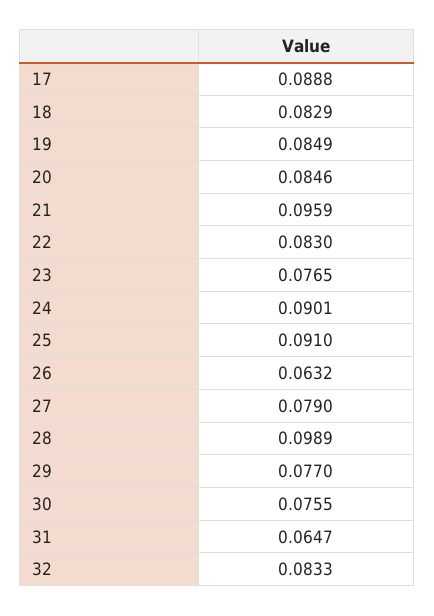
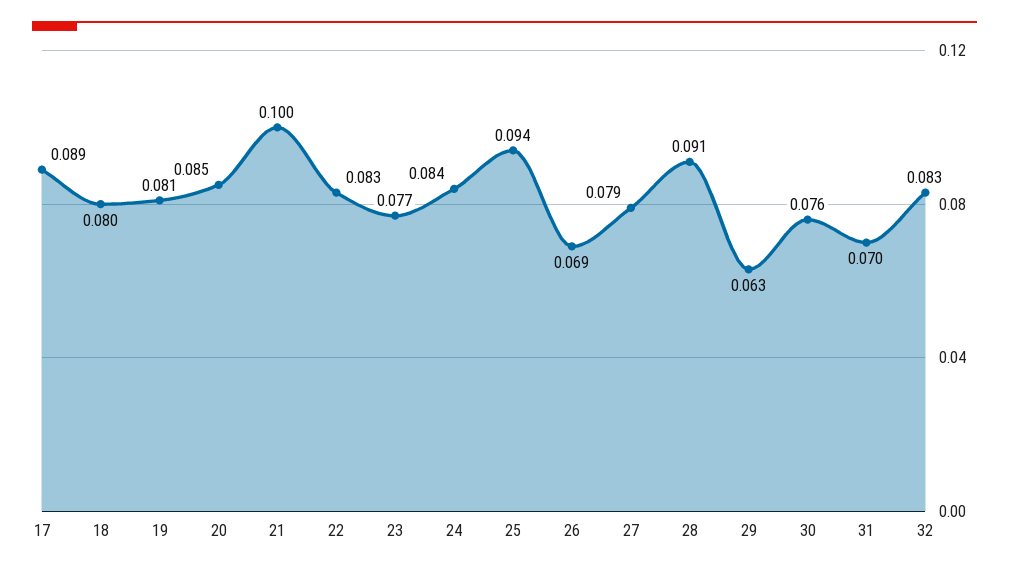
18: 0.0829 -> 0.08
19: 0.0849 -> 0.081
21: 0.0959 -> 0.1
24: 0.0901 -> 0.084
25: 0.091 -> 0.094
26: 0.0632 -> 0.069
28: 0.0989 -> 0.091
29: 0.077 -> 0.063
31: 0.0647 -> 0.07

